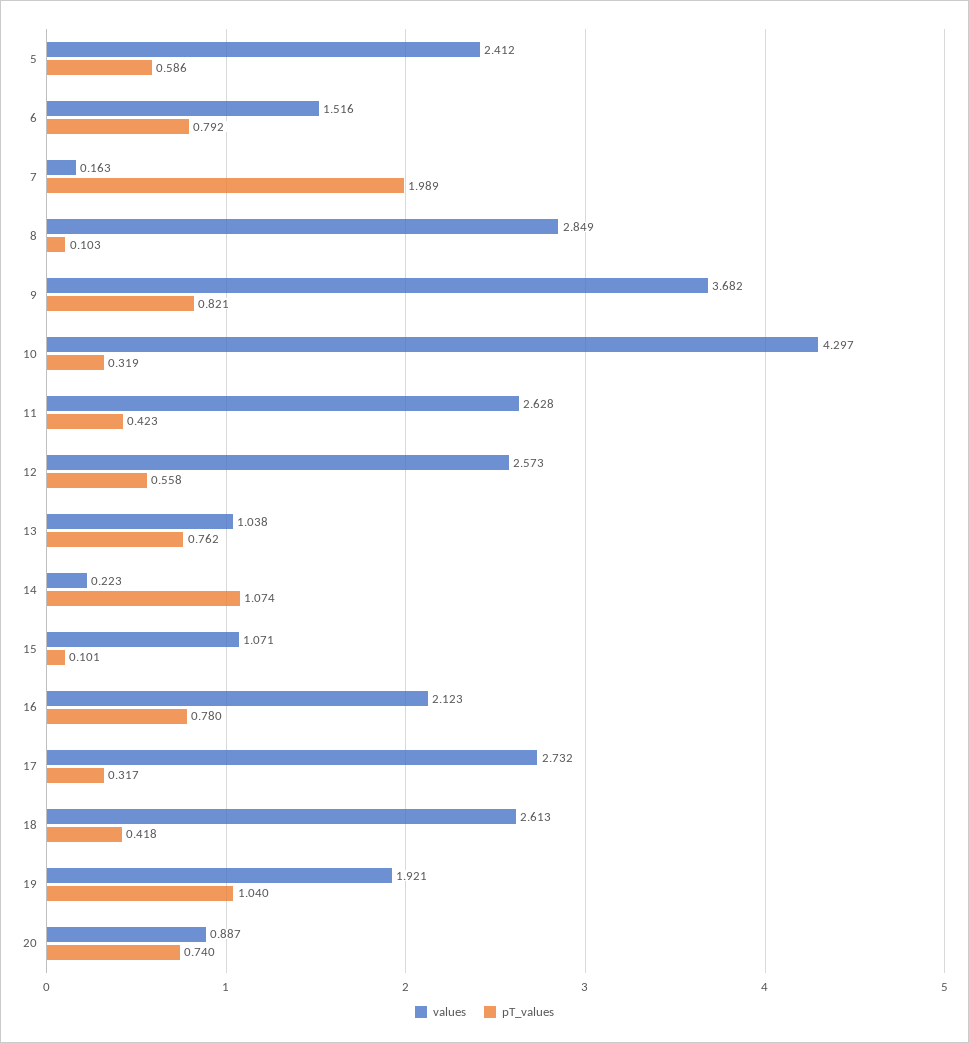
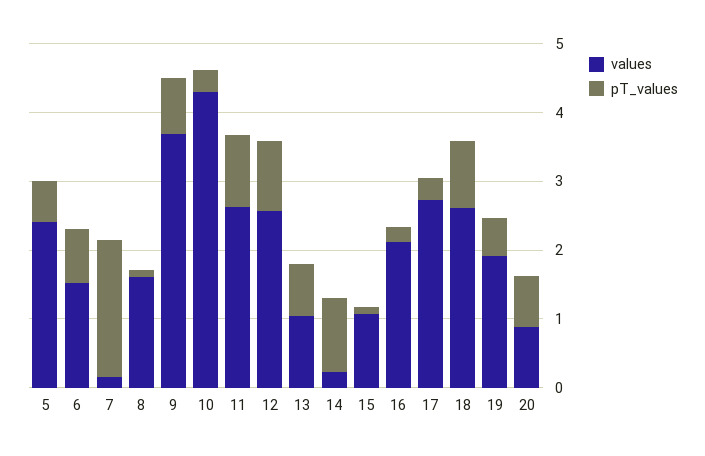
values, 8: 2.849 -> 1.6
pT_values, 11: 0.423 -> 1
pT_values, 12: 0.558 -> 1
pT_values, 16: 0.78 -> 0.2
pT_values, 18: 0.418 -> 1
pT_values, 19: 1.04 -> 0.6

